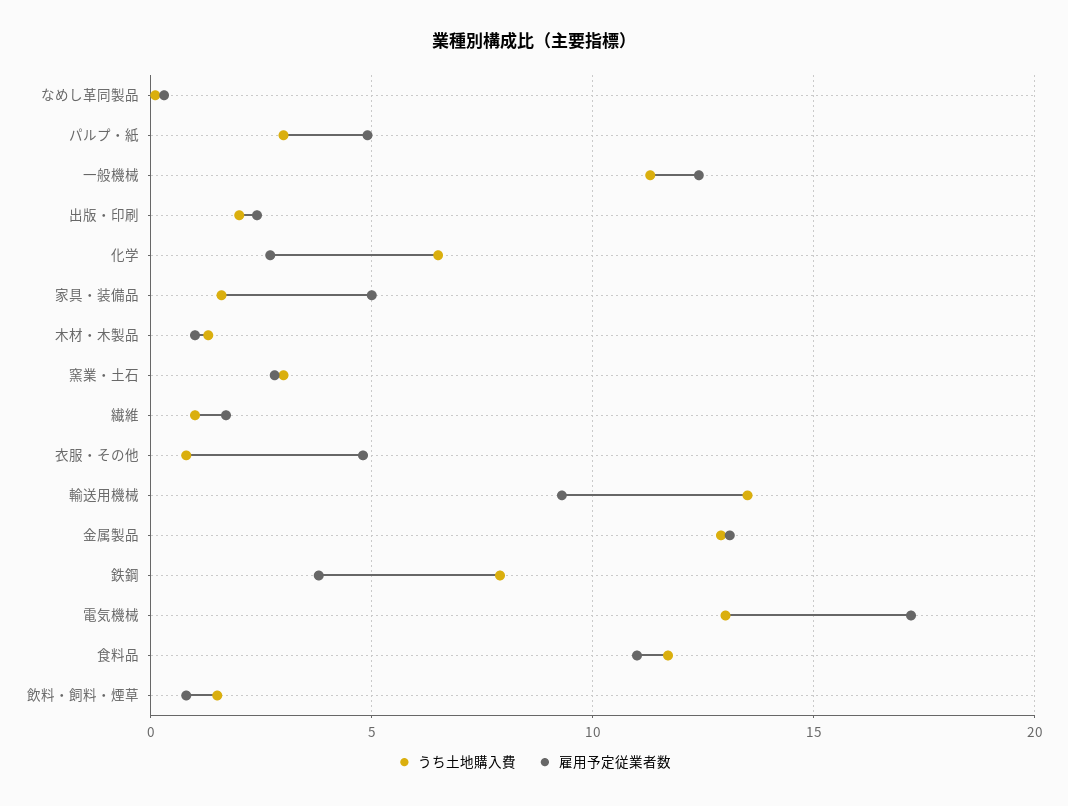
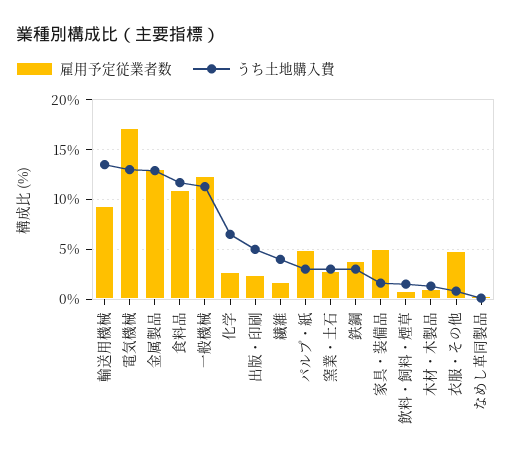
うち土地購入費, 出版・印刷: 2 -> 5
うち土地購入費, 繊維: 1 -> 4
うち土地購入費, 鉄鋼: 8 -> 3

